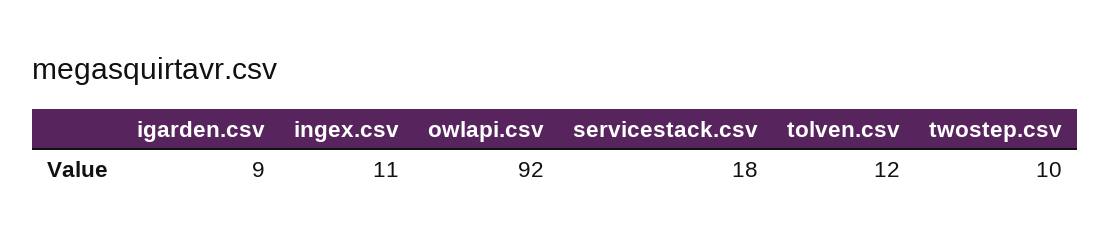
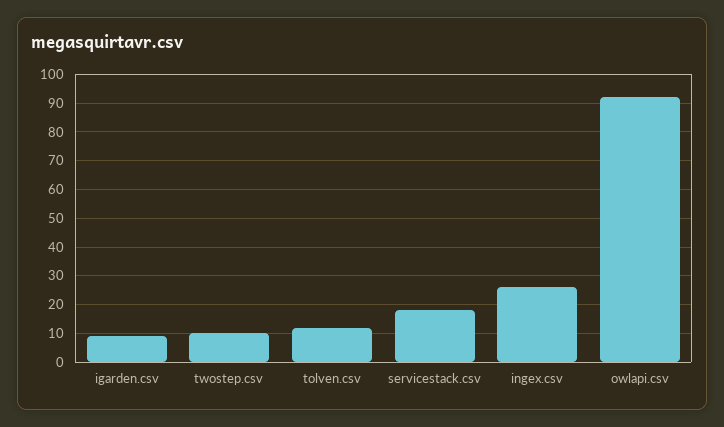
ingex.csv: 11 -> 25

